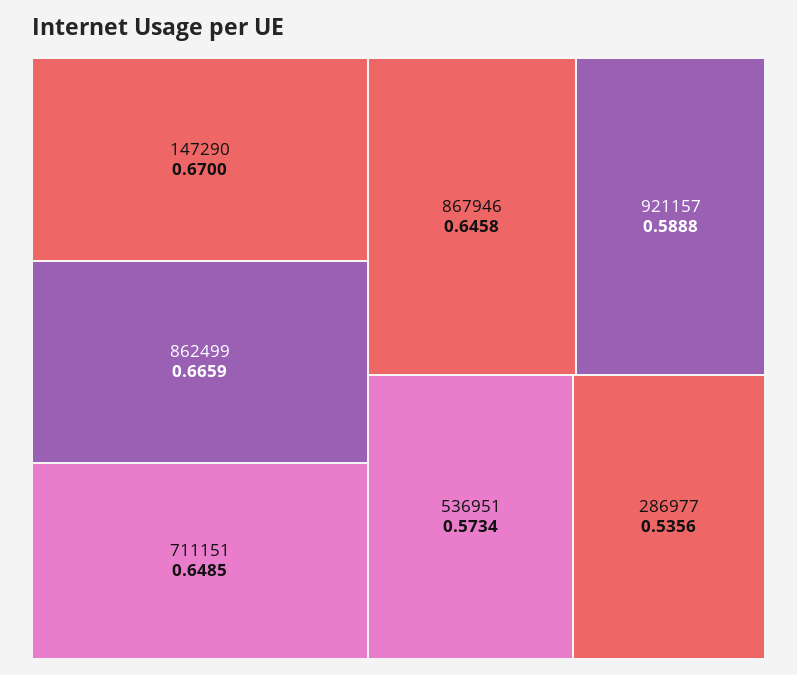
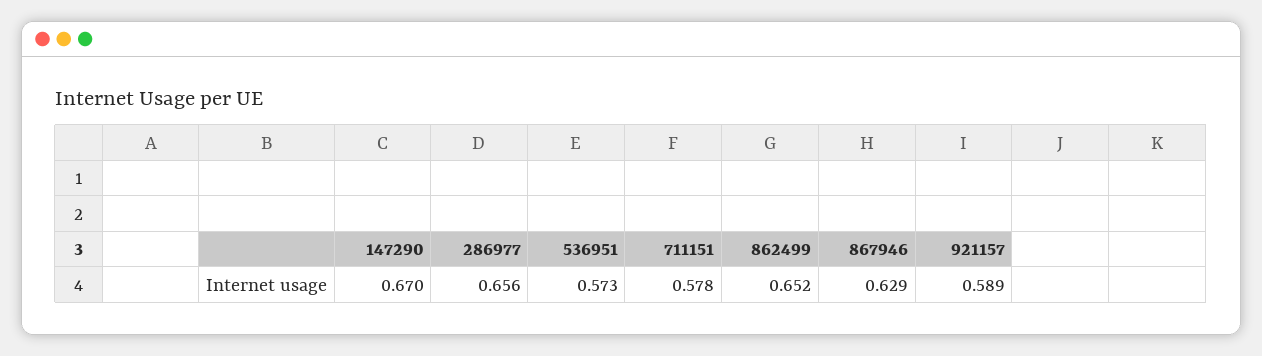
862499: 0.6659 -> 0.652
711151: 0.6485 -> 0.578
867946: 0.6458 -> 0.629
286977: 0.5356 -> 0.656

